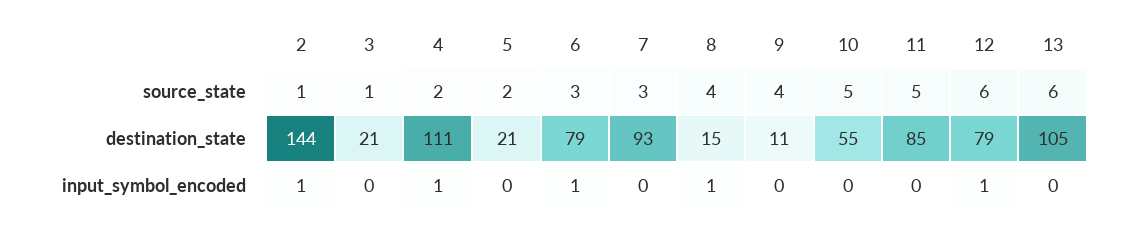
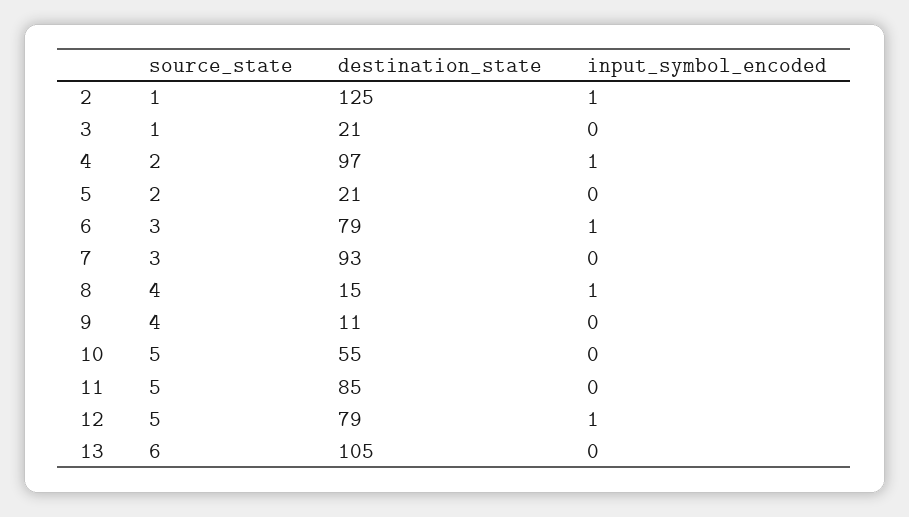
12, source_state: 6 -> 5
2, destination_state: 144 -> 125
4, destination_state: 111 -> 97

